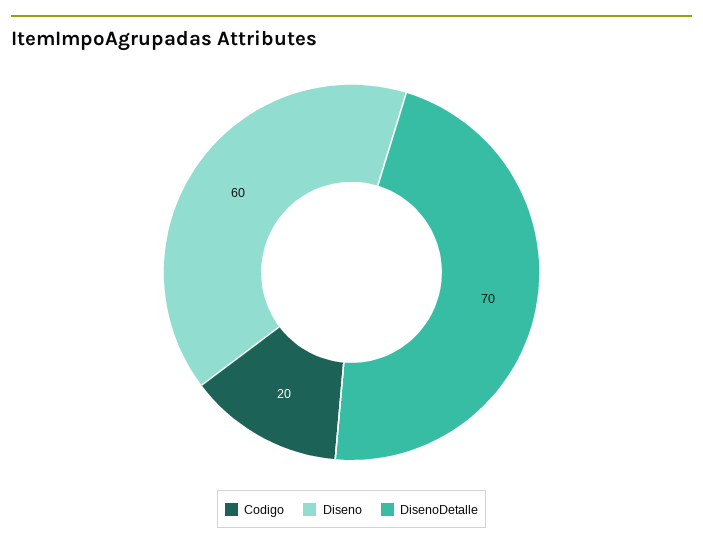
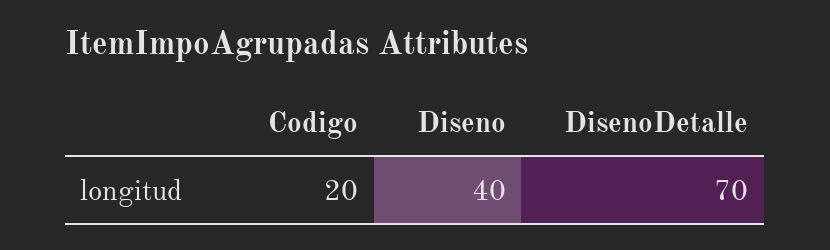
Diseno: 60 -> 40

